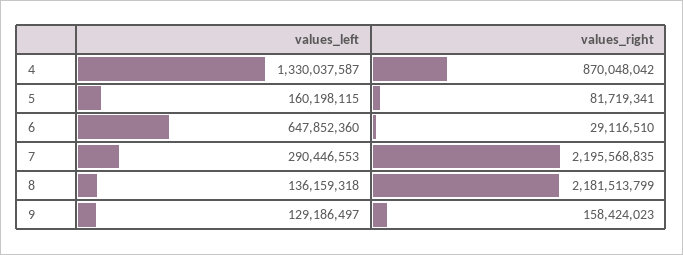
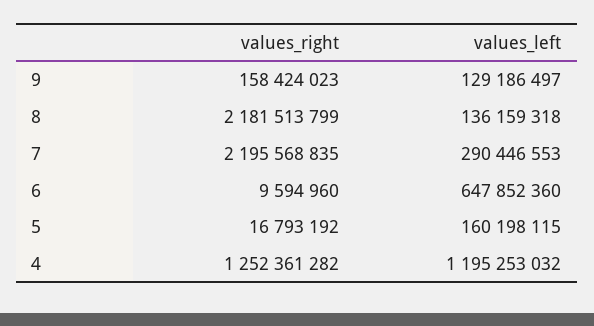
values_left, 4: 1330037587 -> 1195253032
values_right, 4: 870048042 -> 1252361282
values_right, 5: 81719341 -> 16793192
values_right, 6: 29116510 -> 9594960

